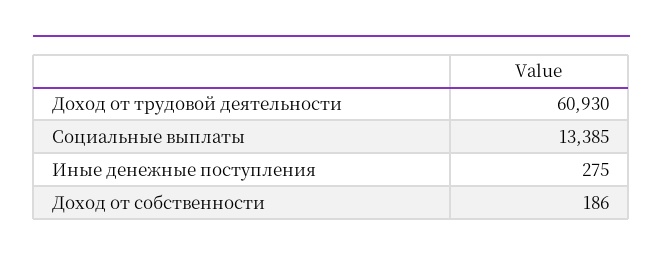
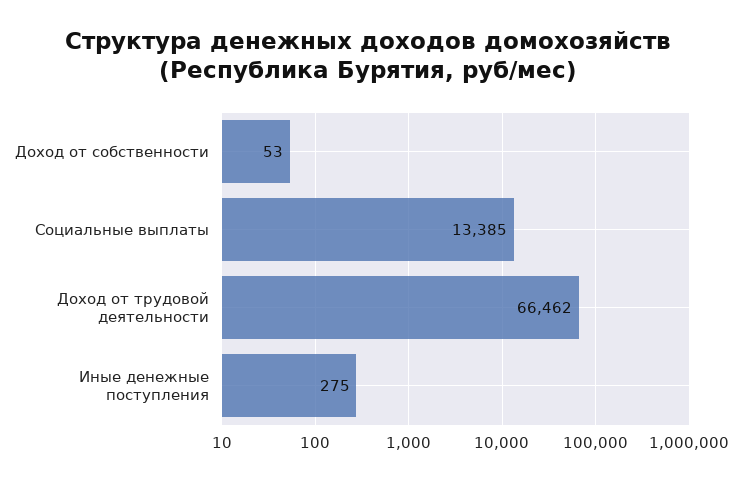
Доход от трудовой деятельности: 60930 -> 66462
Доход от собственности: 186 -> 53

